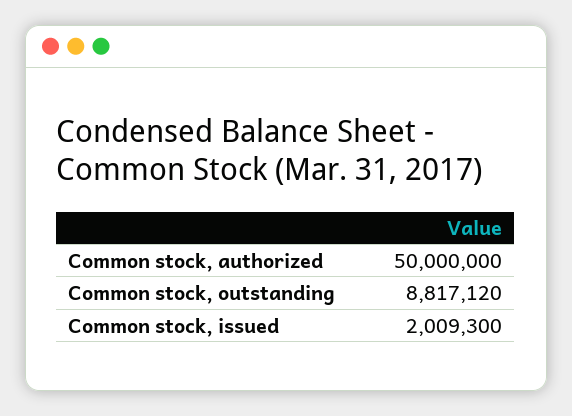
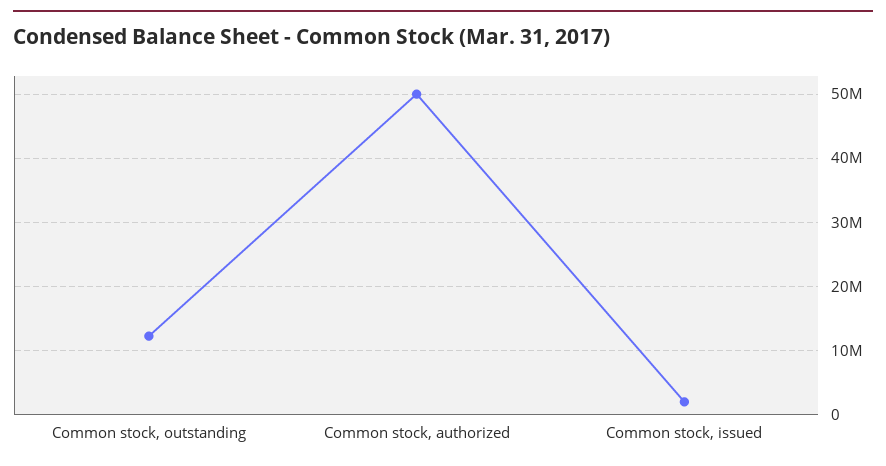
Common stock, outstanding: 8817120 -> 12000000

